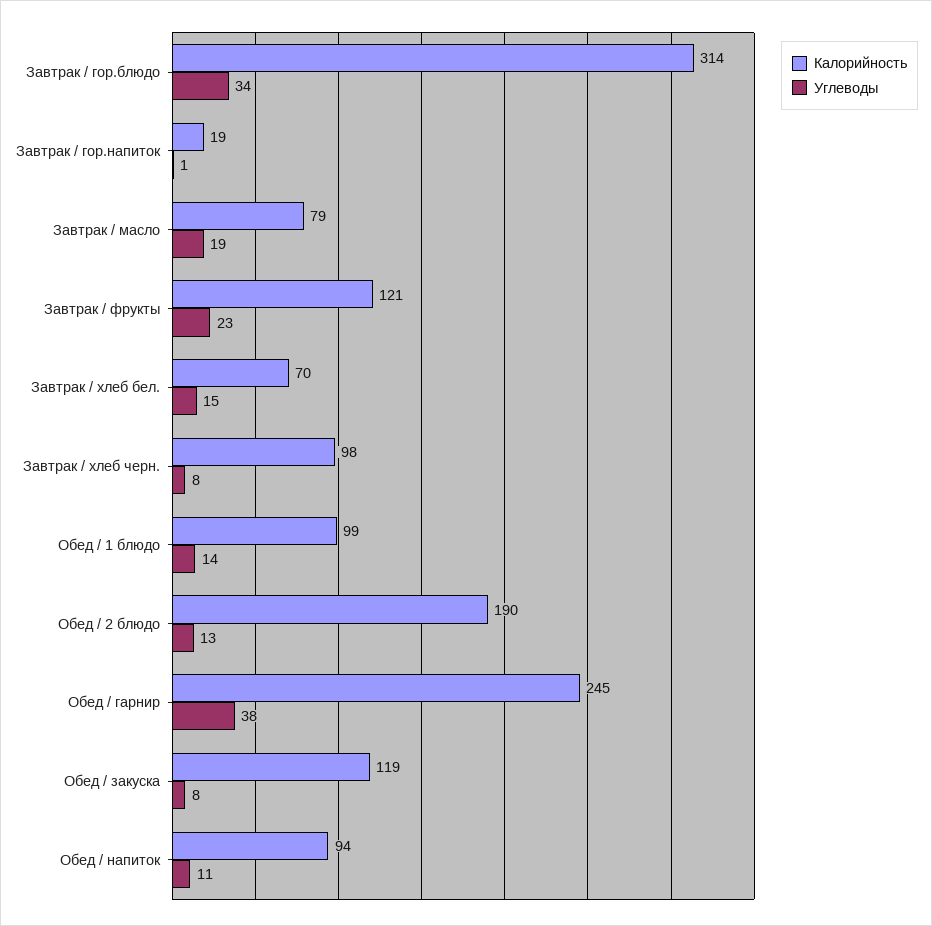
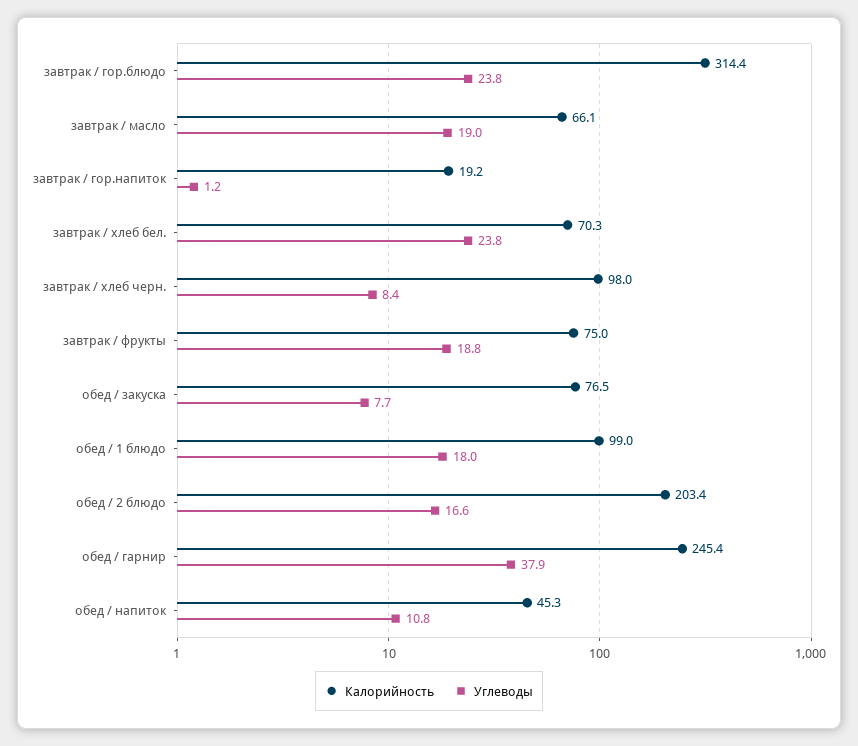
Углеводы, Завтрак / гор.блюдо: 34 -> 23.8
Калорийность, Завтрак / масло: 79 -> 66.1
Калорийность, Завтрак / фрукты: 121 -> 75
Углеводы, Завтрак / фрукты: 23 -> 18.8
Углеводы, Завтрак / хлеб бел.: 15 -> 23.8
Углеводы, Обед / 1 блюдо: 14 -> 18
Калорийность, Обед / 2 блюдо: 190 -> 203.4
Углеводы, Обед / 2 блюдо: 13 -> 16.6
Калорийность, Обед / закуска: 119 -> 76.5
Калорийность, Обед / напиток: 94 -> 45.3

